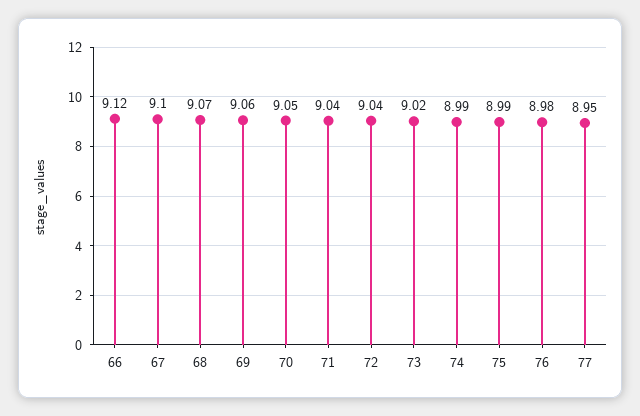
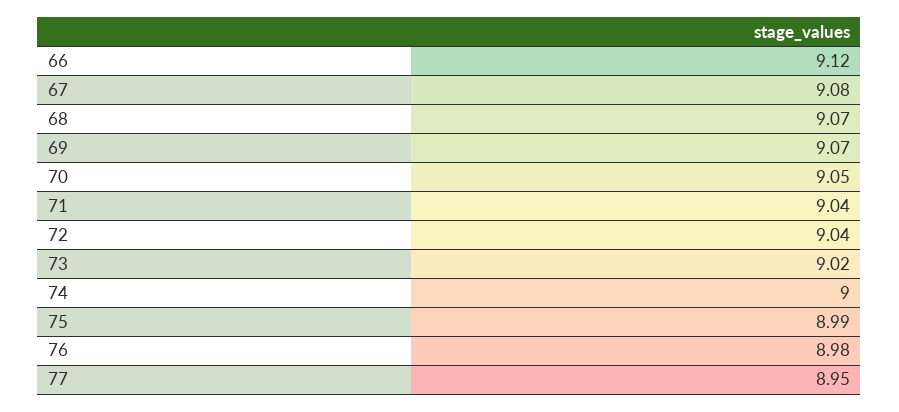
67: 9.1 -> 9.08
69: 9.06 -> 9.07
74: 8.99 -> 9

